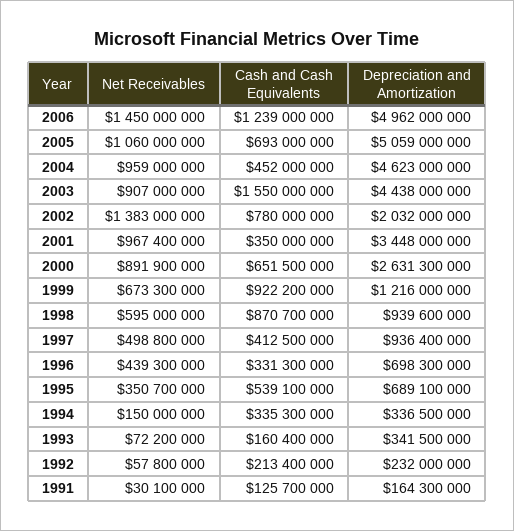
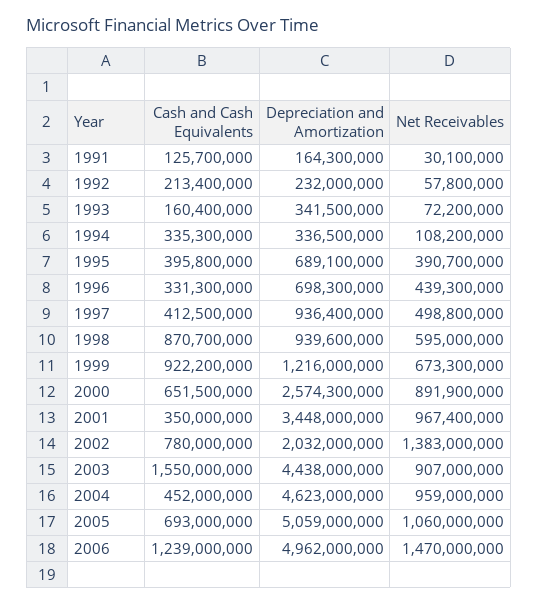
Net Receivables, 2006: 1450000000 -> 1470000000
Depreciation and Amortization, 2000: 2631300000 -> 2574300000
Net Receivables, 1995: 350700000 -> 390700000
Cash and Cash Equivalents, 1995: 539100000 -> 395800000
Net Receivables, 1994: 150000000 -> 108200000

